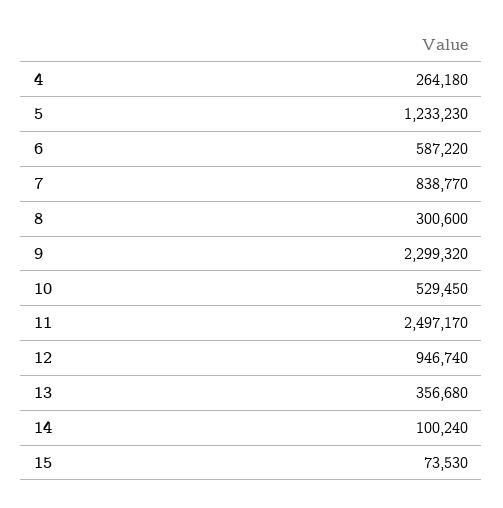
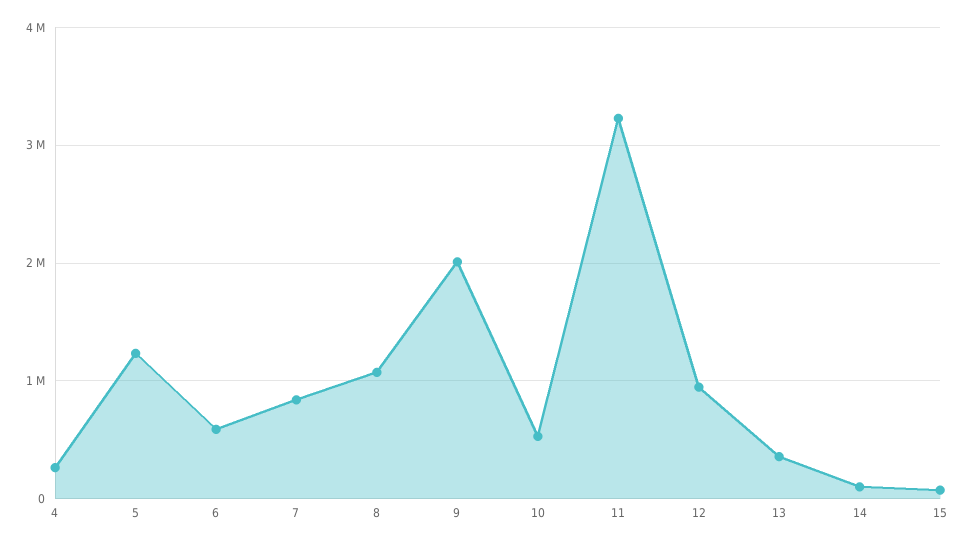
8: 300600 -> 1100000
9: 2299320 -> 2000000
11: 2497170 -> 3200000

